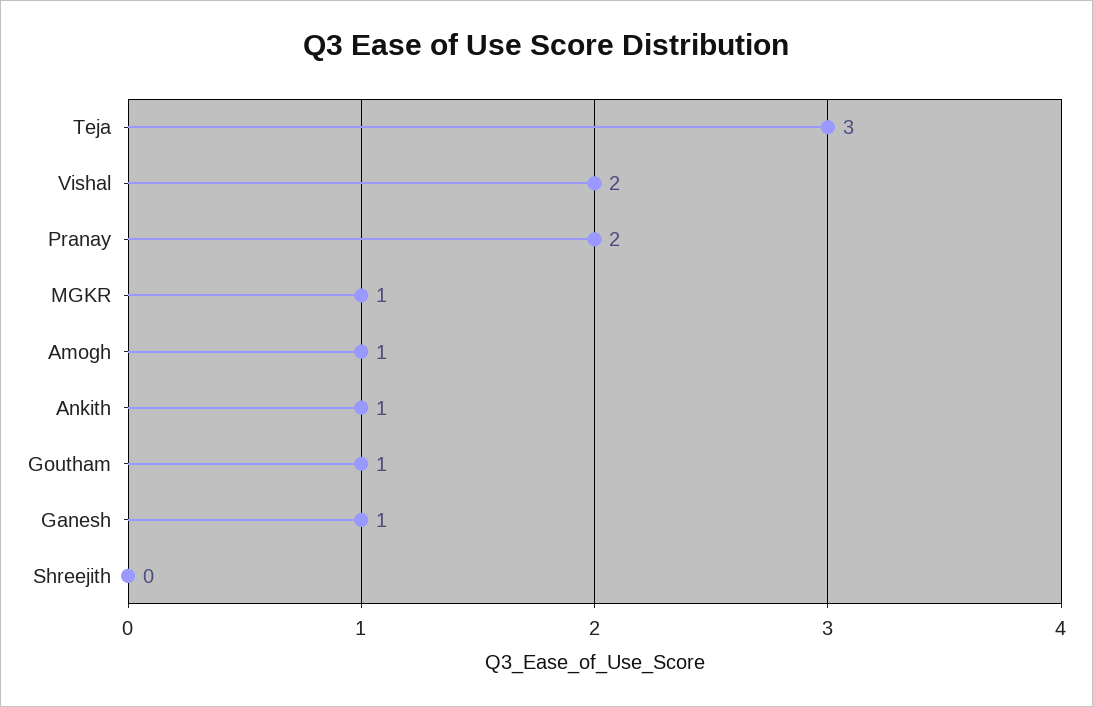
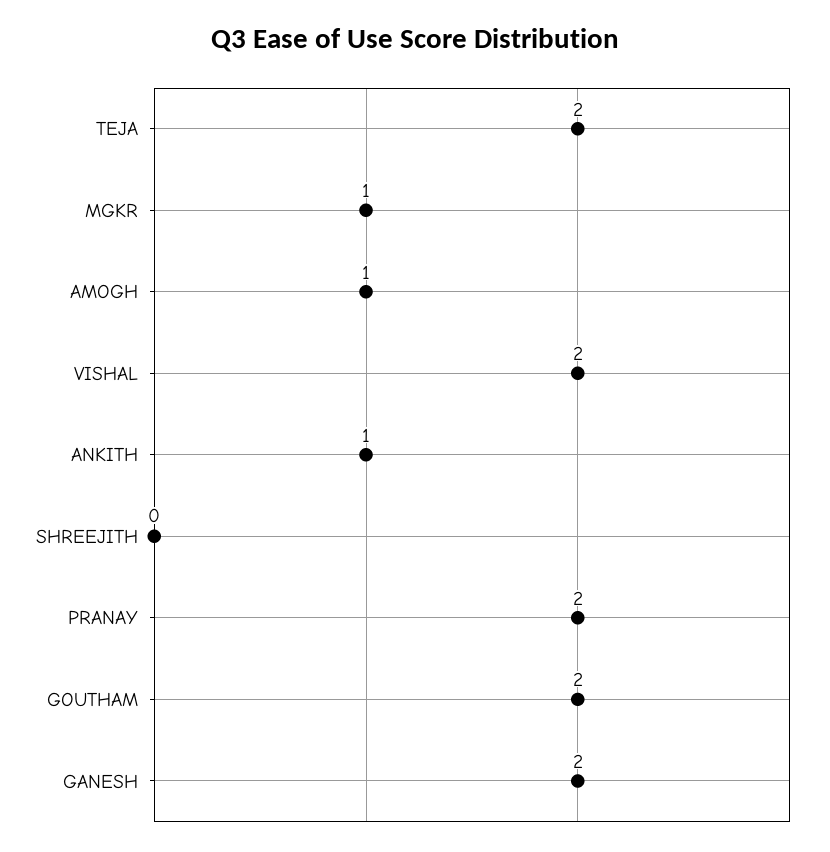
Teja: 3 -> 2
Goutham: 1 -> 2
Ganesh: 1 -> 2

